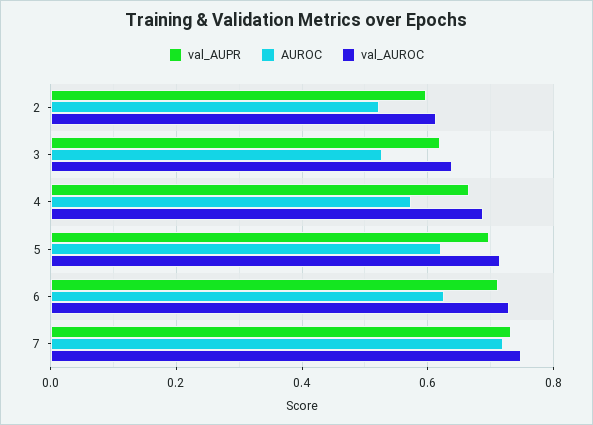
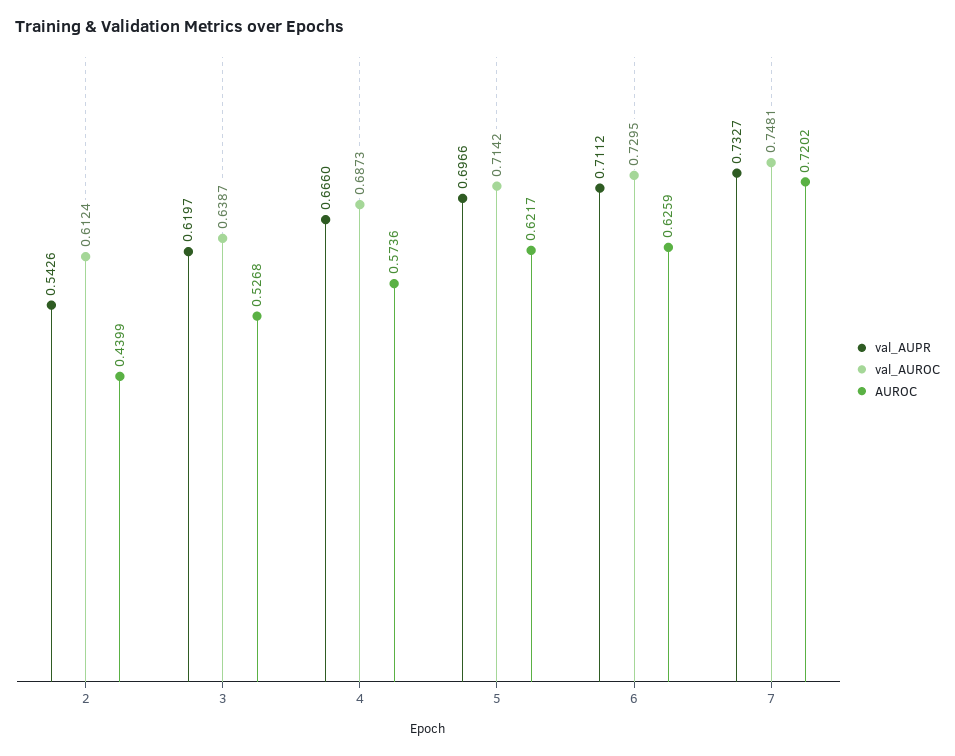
val_AUPR, 2: 0.6 -> 0.5426
AUROC, 2: 0.52 -> 0.4399

